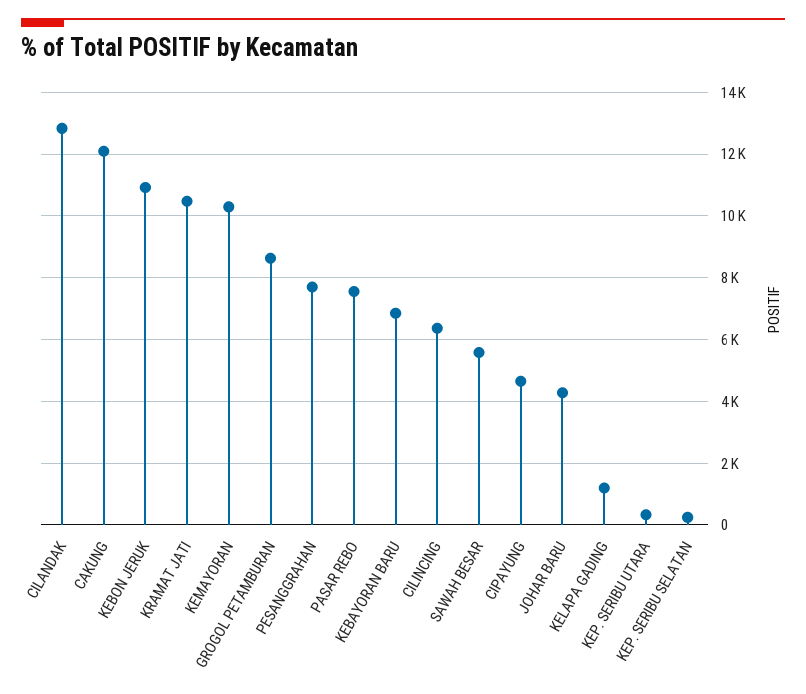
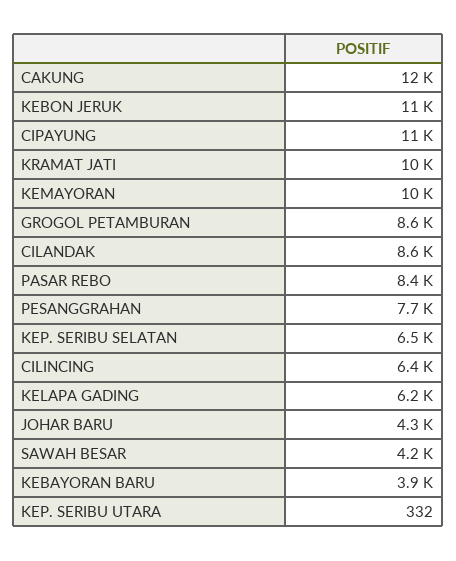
CILANDAK: 12800 -> 8600
PASAR REBO: 7600 -> 8400
KEBAYORAN BARU: 6800 -> 3900
SAWAH BESAR: 5600 -> 4200
CIPAYUNG: 4600 -> 11000
KELAPA GADING: 1200 -> 6200
KEP. SERIBU SELATAN: 200 -> 6500

